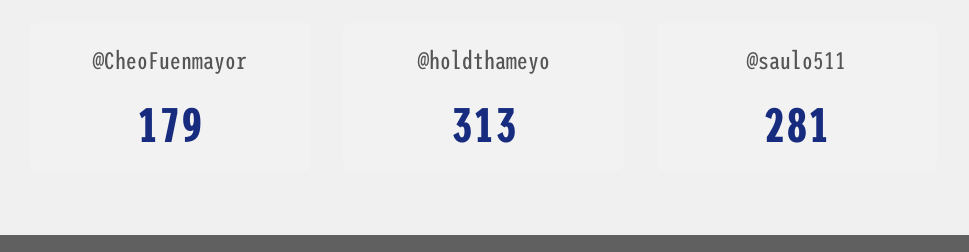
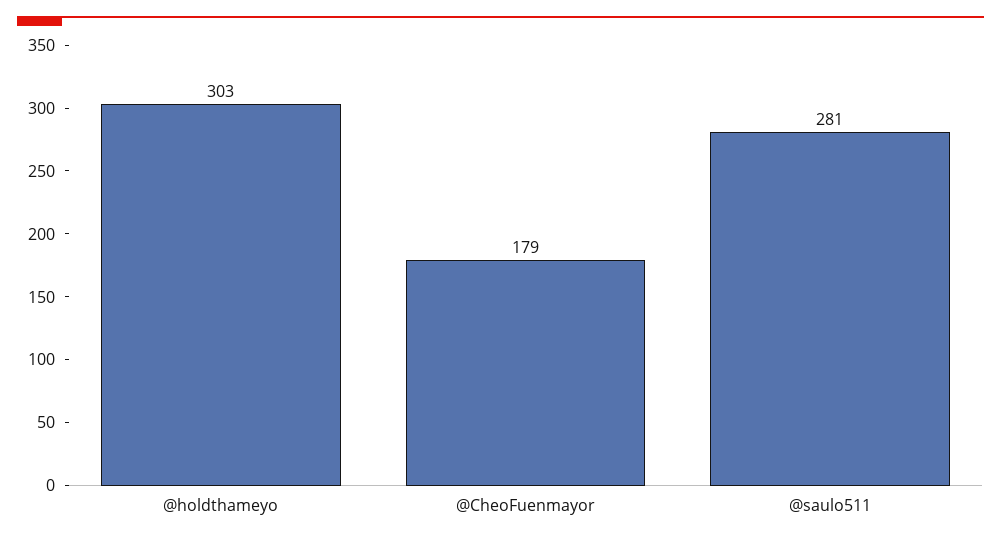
@holdthameyo: 313 -> 303

